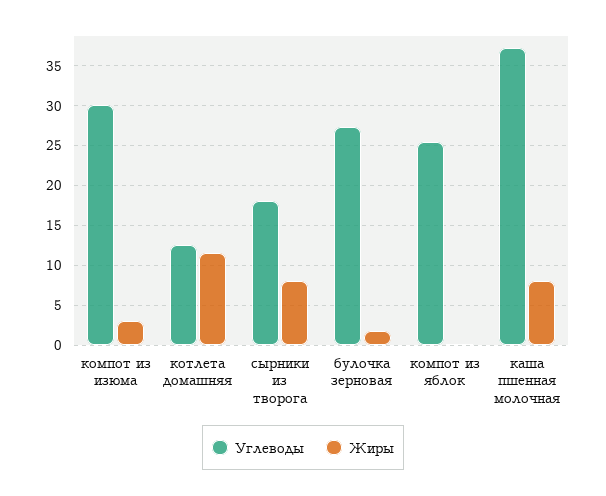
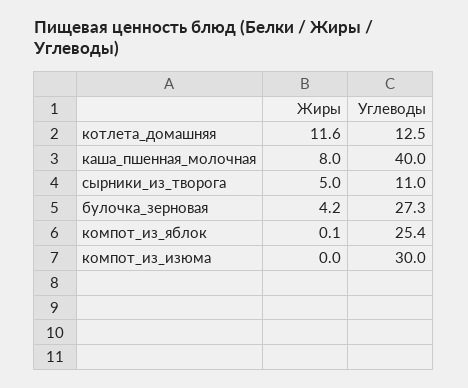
Жиры, компот из изюма: 3 -> 0
Углеводы, сырники из творога: 18 -> 11
Жиры, сырники из творога: 8 -> 5
Жиры, булочка зерновая: 2 -> 4.2
Углеводы, каша пшенная молочная: 37 -> 40

